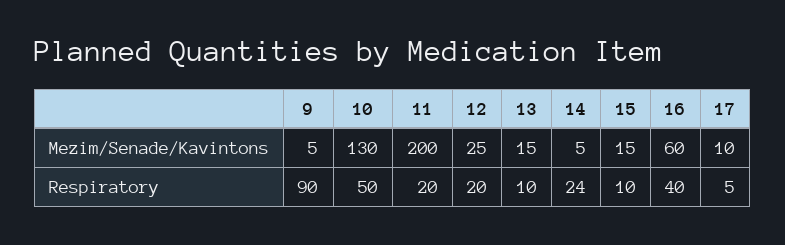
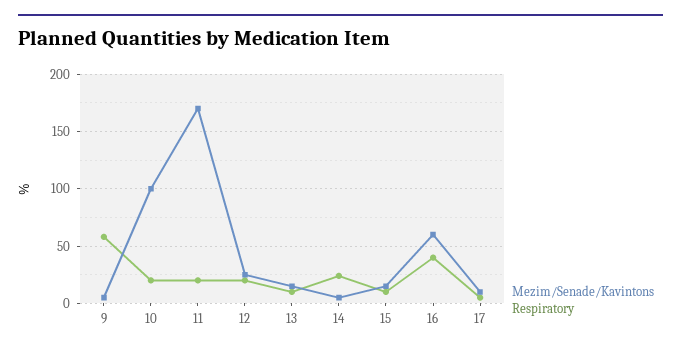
Mezim/Senade/Kavintons, 10: 130 -> 100
Mezim/Senade/Kavintons, 11: 200 -> 170
Respiratory, 9: 90 -> 60
Respiratory, 10: 50 -> 20

